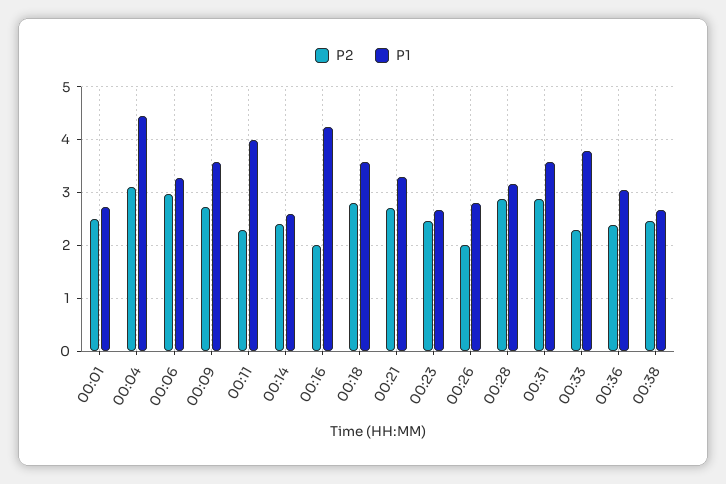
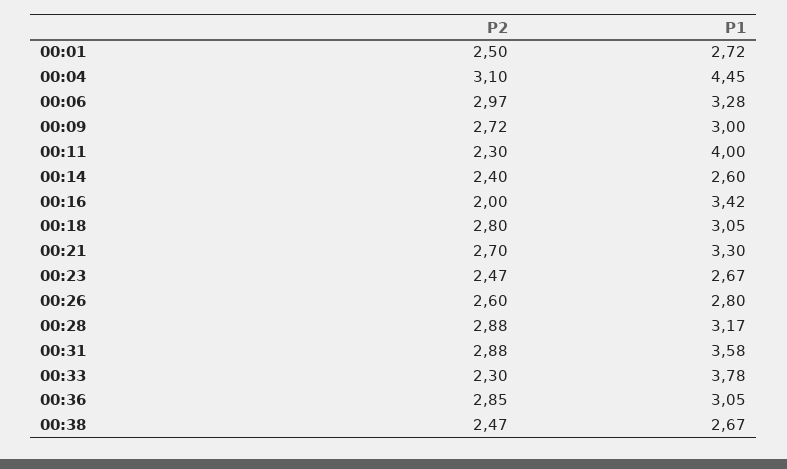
P1, 00:09: 3.6 -> 3
P1, 00:16: 4.2 -> 3.42
P1, 00:18: 3.6 -> 3.05
P2, 00:26: 2 -> 2.6
P2, 00:36: 2.4 -> 2.85

